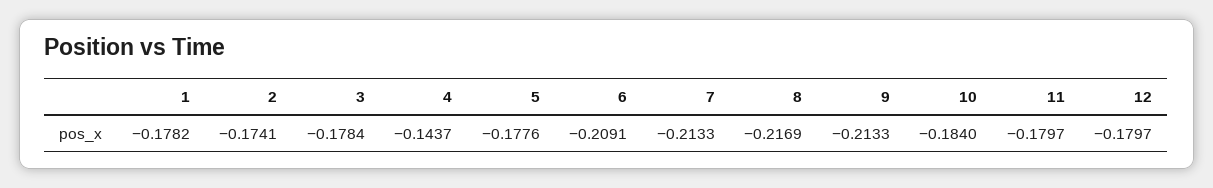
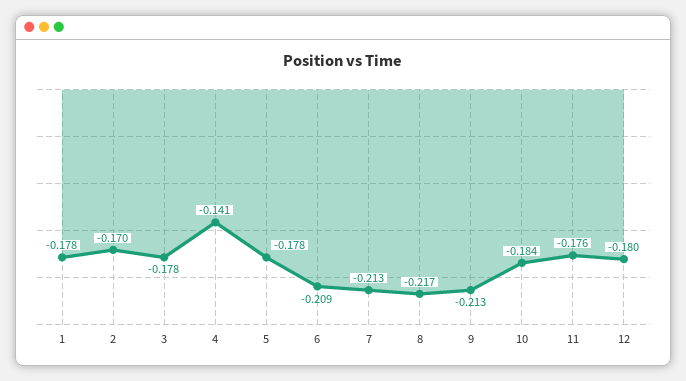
2: -0.1741 -> -0.17
4: -0.1437 -> -0.141
11: -0.1797 -> -0.176

